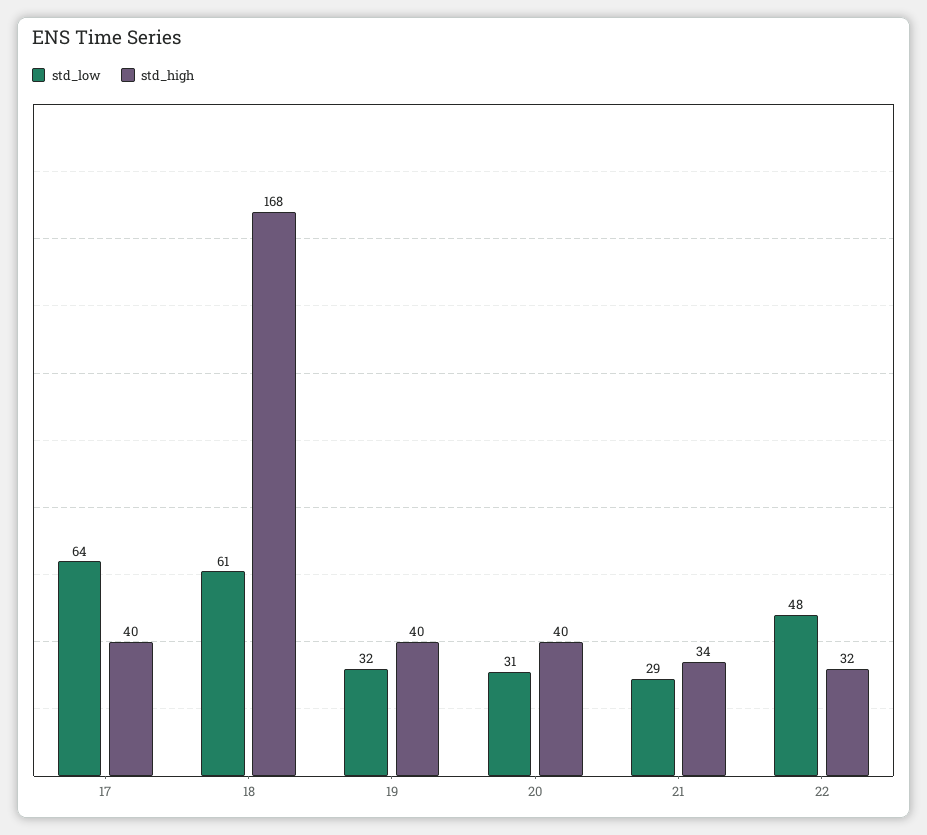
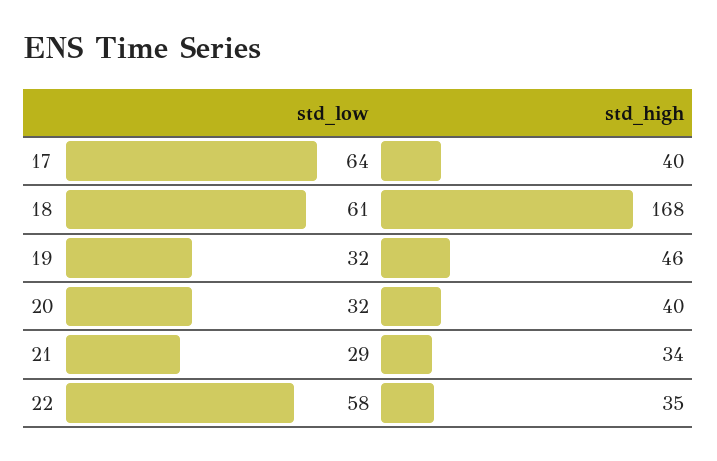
std_high, 19: 40 -> 46
std_low, 20: 31 -> 32
std_low, 22: 48 -> 58
std_high, 22: 32 -> 35

